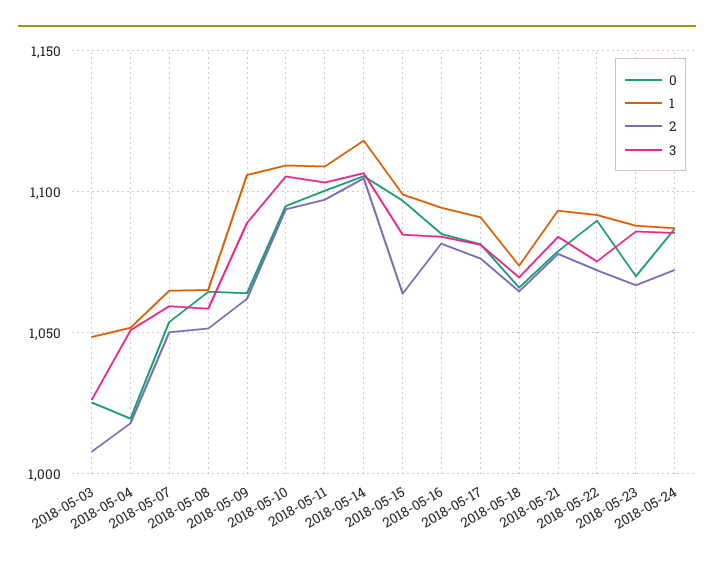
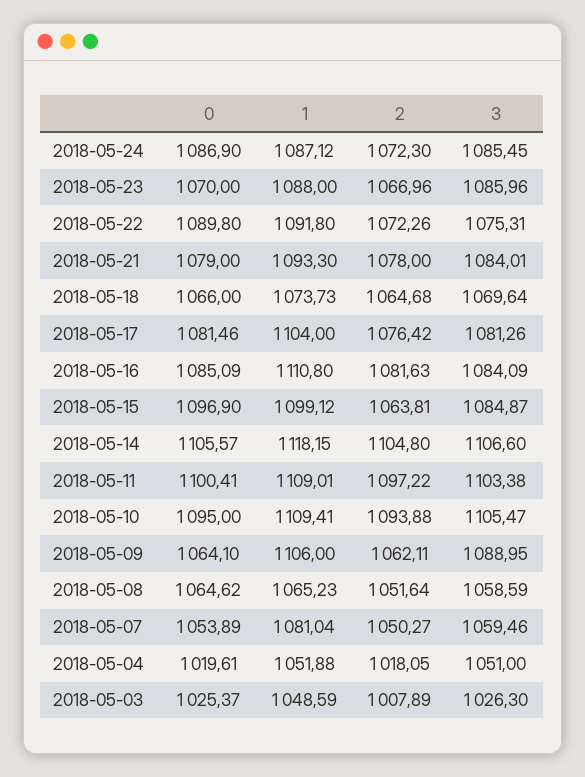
1, 2018-05-07: 1065 -> 1081.04
1, 2018-05-16: 1095 -> 1110.8
1, 2018-05-17: 1090 -> 1104

